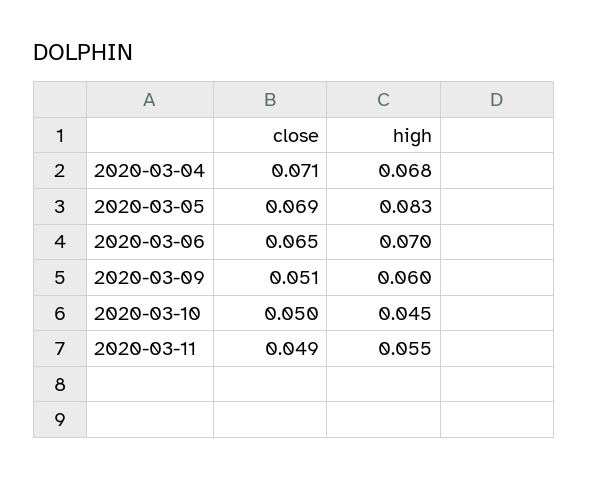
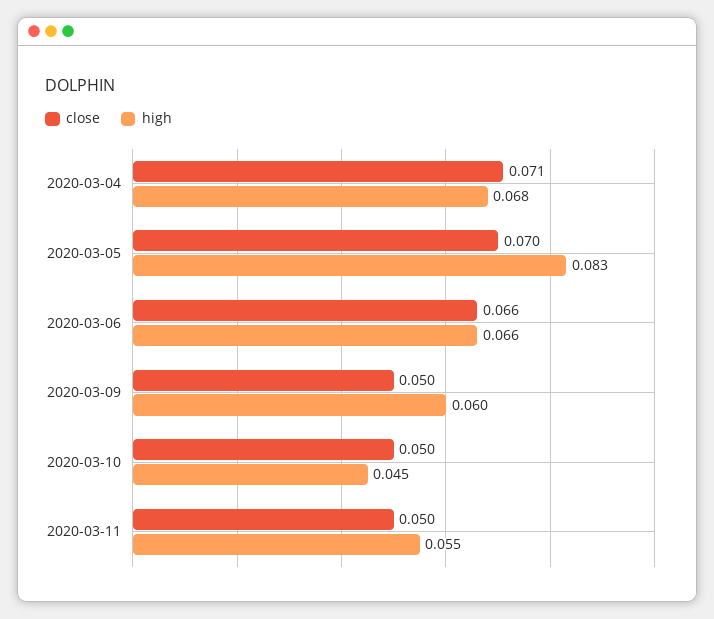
close, 2020-03-05: 0.069 -> 0.07
close, 2020-03-06: 0.065 -> 0.066
high, 2020-03-06: 0.07 -> 0.066
close, 2020-03-09: 0.051 -> 0.05
close, 2020-03-11: 0.049 -> 0.05

